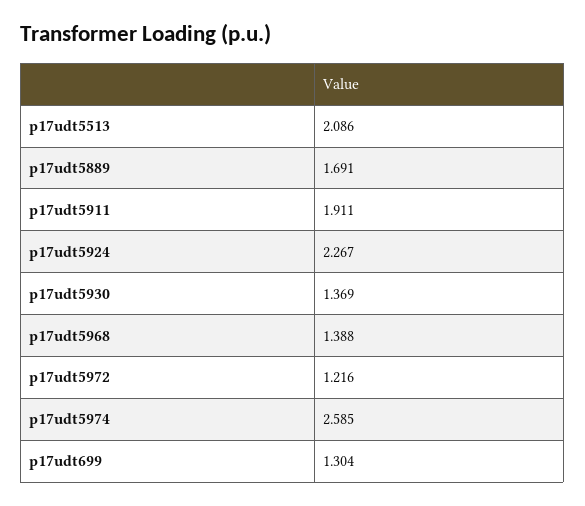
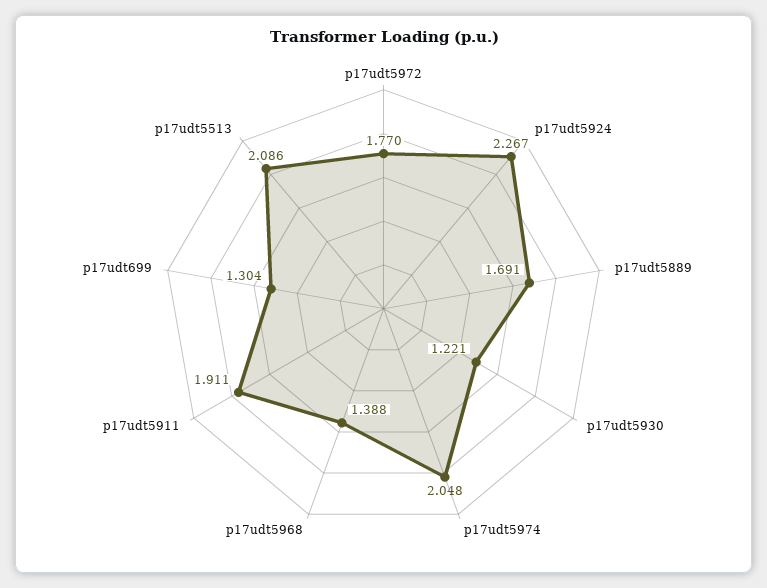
p17udt5930: 1.369 -> 1.221
p17udt5972: 1.216 -> 1.77
p17udt5974: 2.585 -> 2.048

